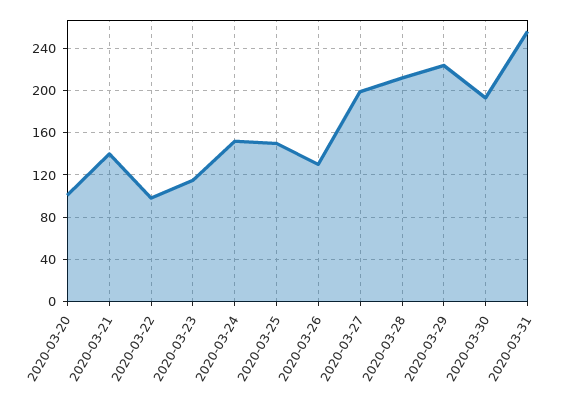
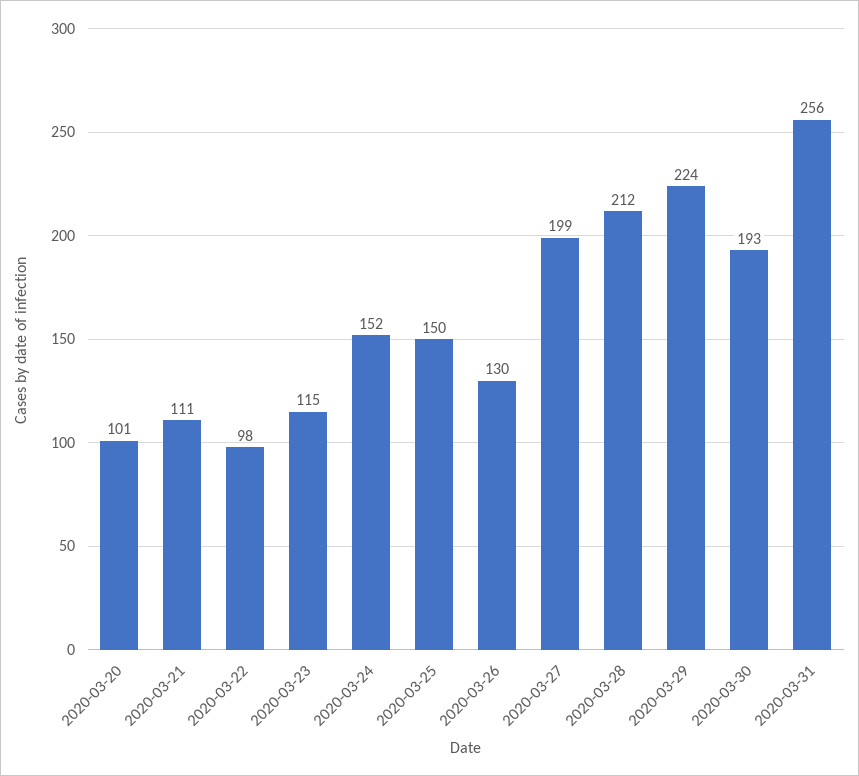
2020-03-21: 140 -> 111

